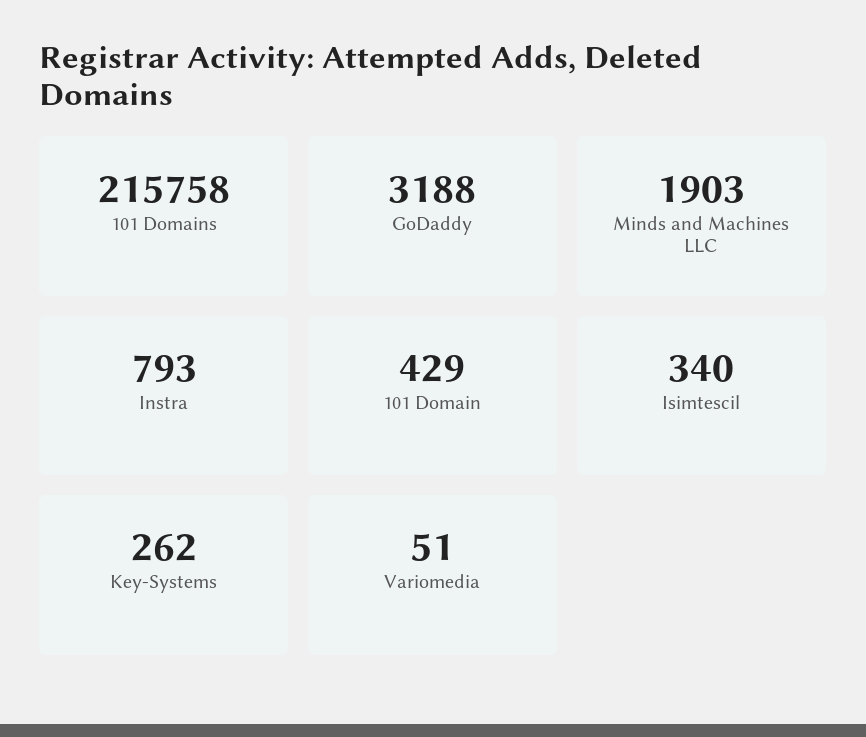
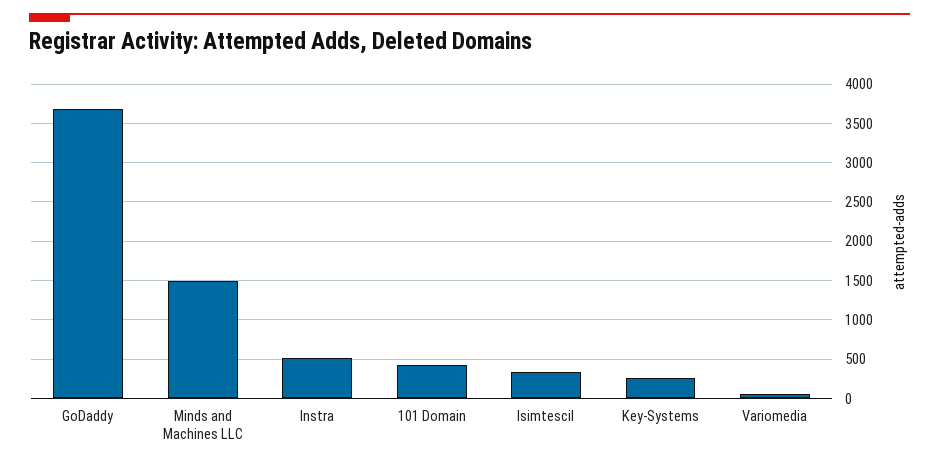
101 Domains: 215758 -> none
GoDaddy: 3188 -> 3700
Minds and Machines LLC: 1903 -> 1500
Instra: 793 -> 500

